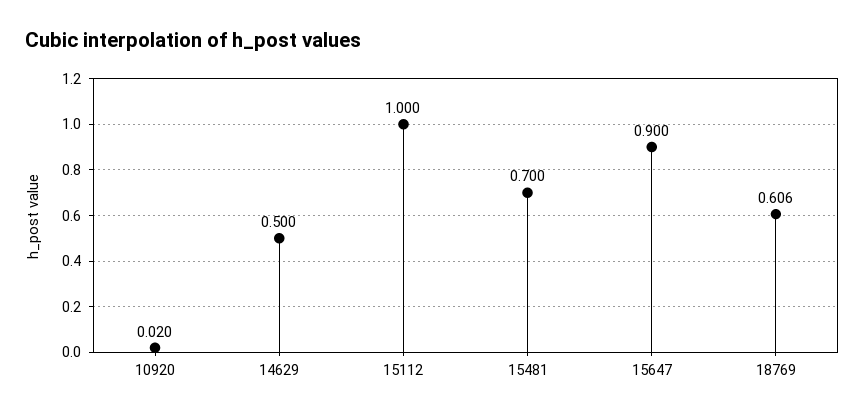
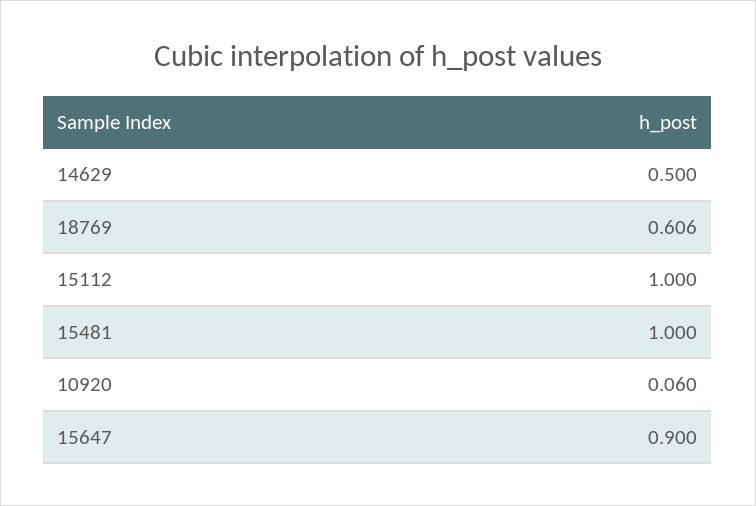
10920: 0.02 -> 0.06
15481: 0.7 -> 1

